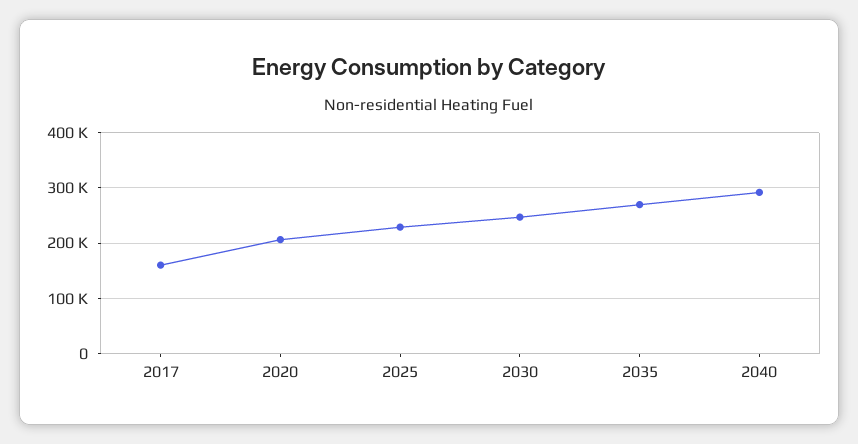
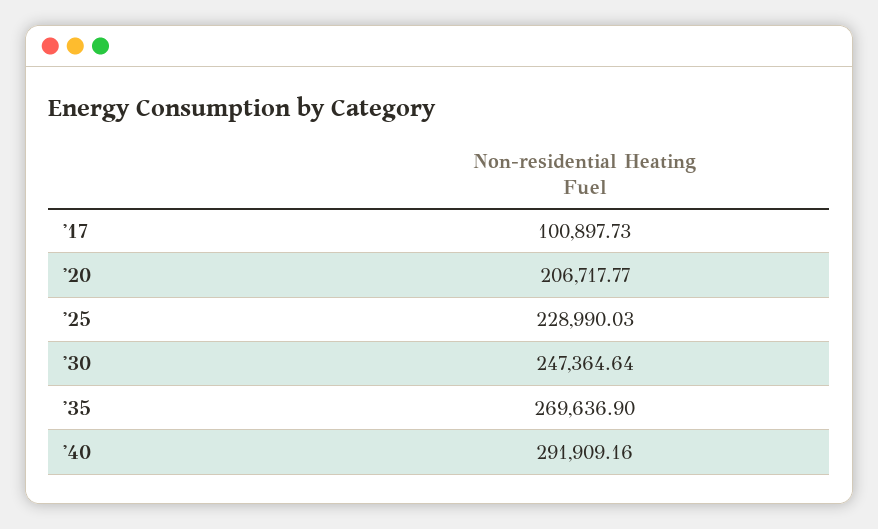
2017: 160000 -> 100897.73

